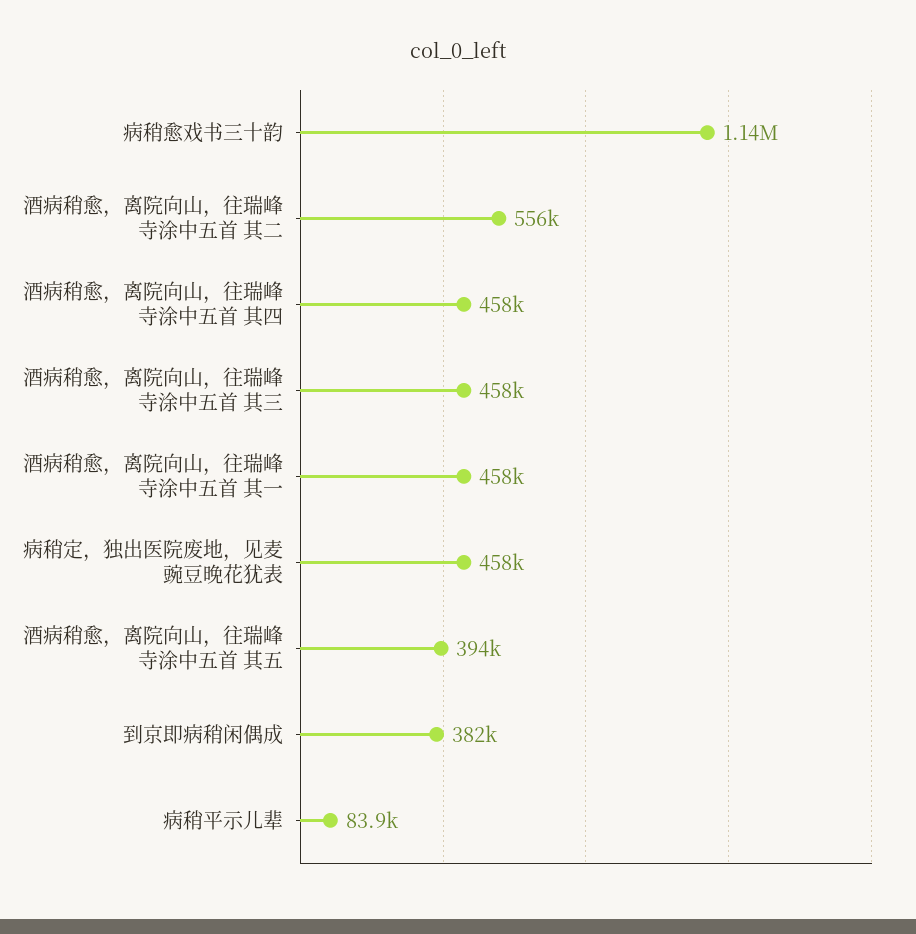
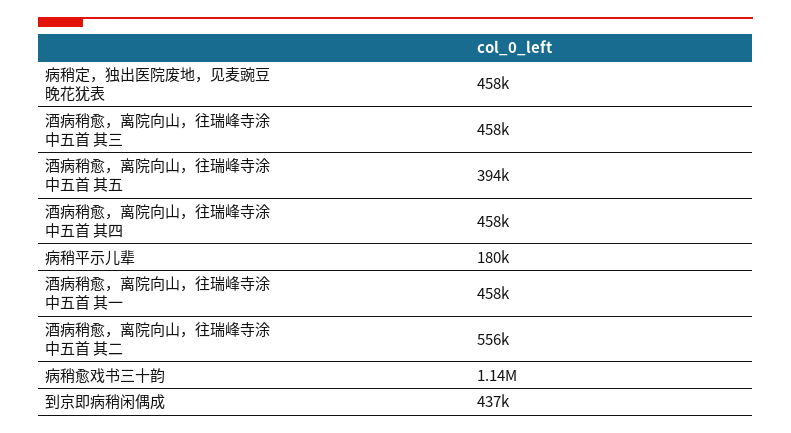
到京即病稍闲偶成: 382000 -> 437000
病稍平示儿辈: 83900 -> 180000

